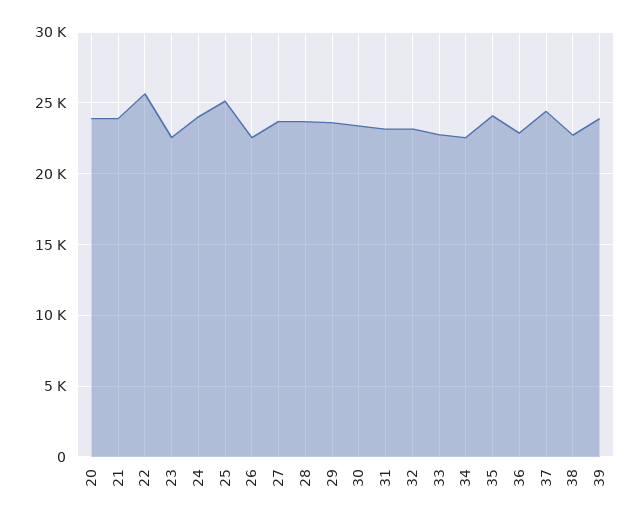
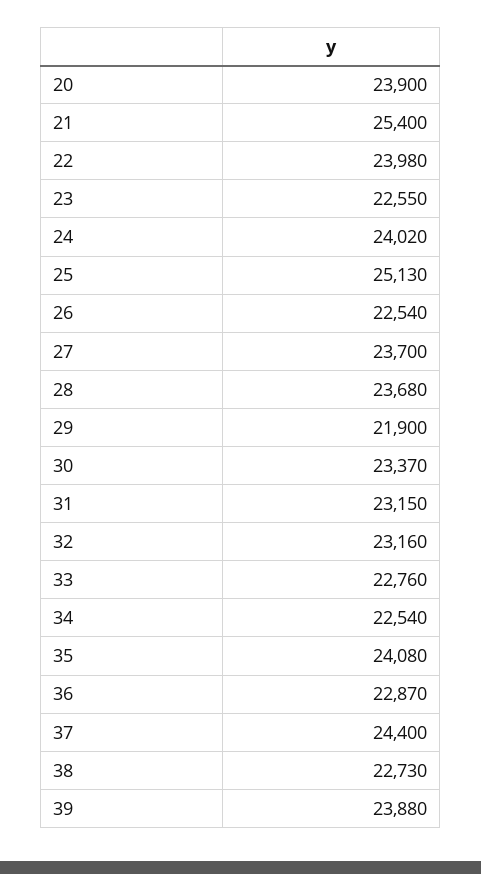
21: 24000 -> 25400
22: 25500 -> 23980
29: 23500 -> 21900

